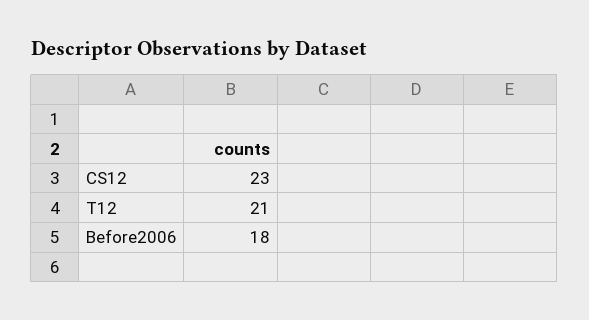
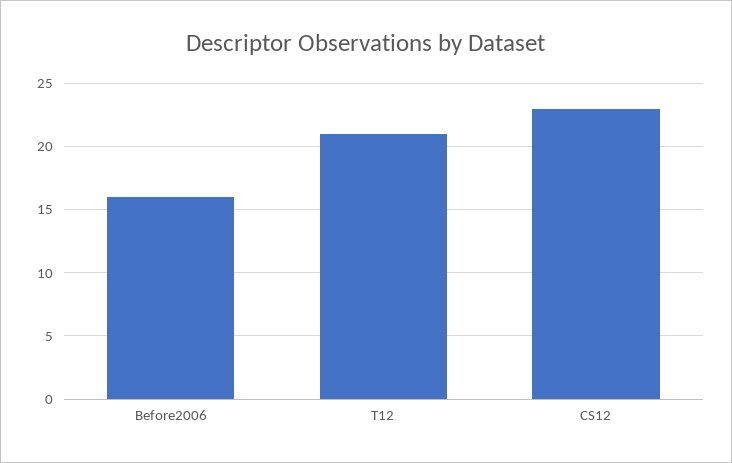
Before2006: 18 -> 16

